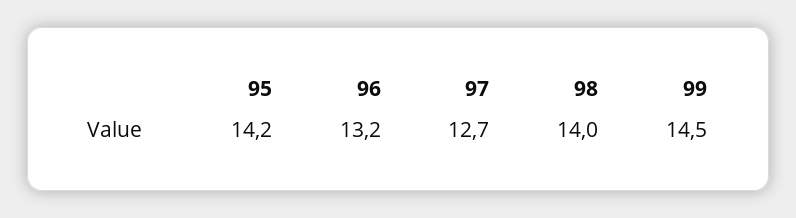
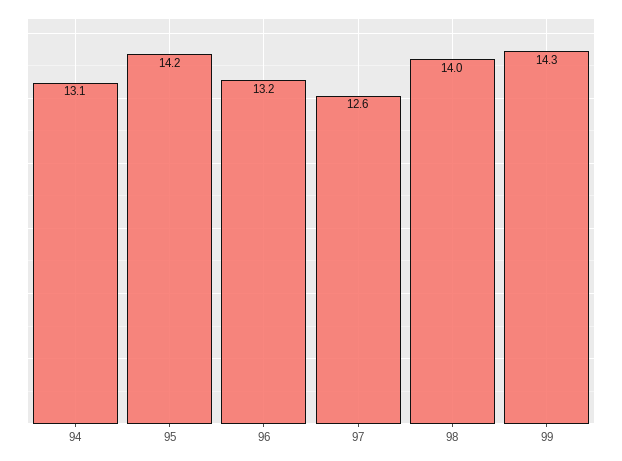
97: 12.7 -> 12.6
99: 14.5 -> 14.3
94: none -> 13.1

